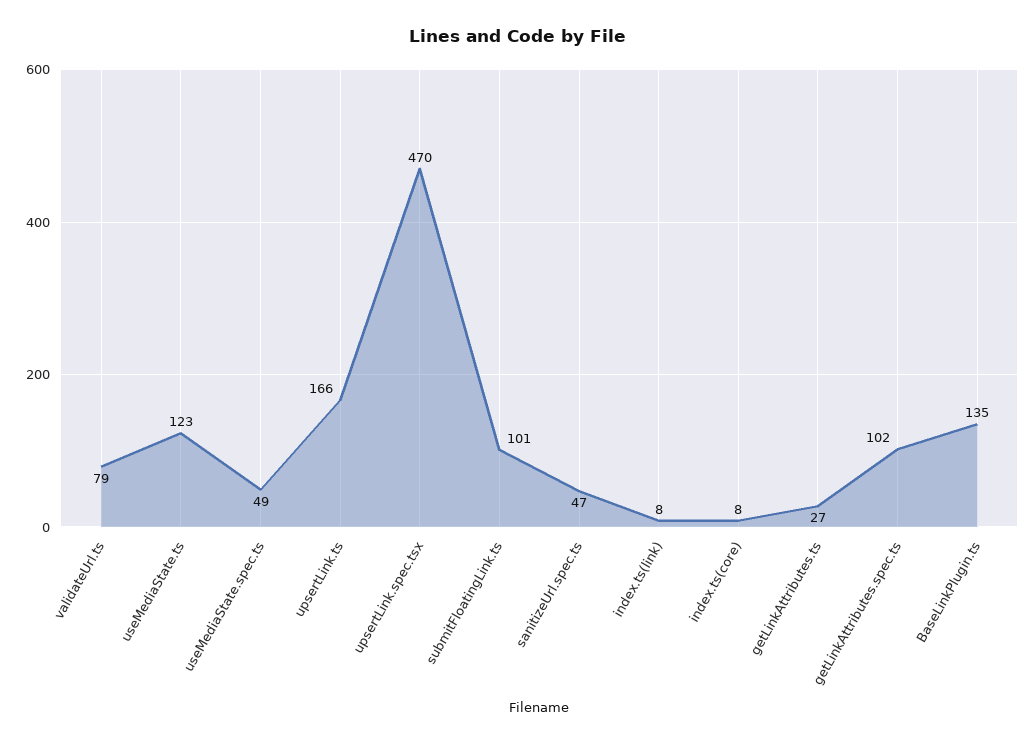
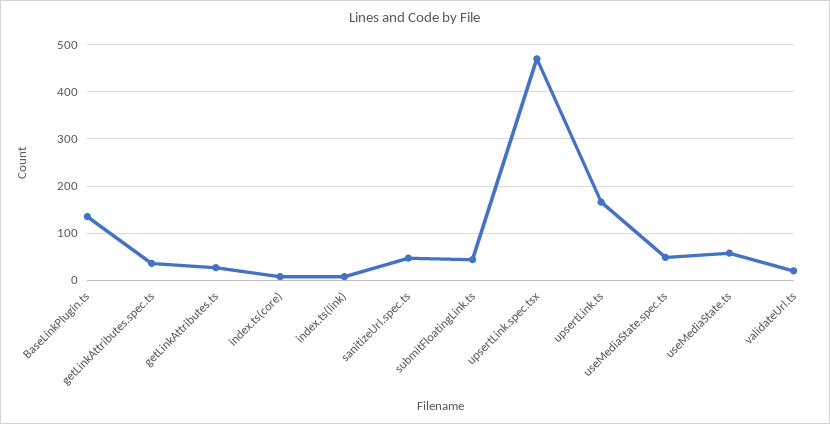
validateUrl.ts: 79 -> 20
useMediaState.ts: 123 -> 60
submitFloatingLink.ts: 101 -> 40
getLinkAttributes.spec.ts: 102 -> 40

